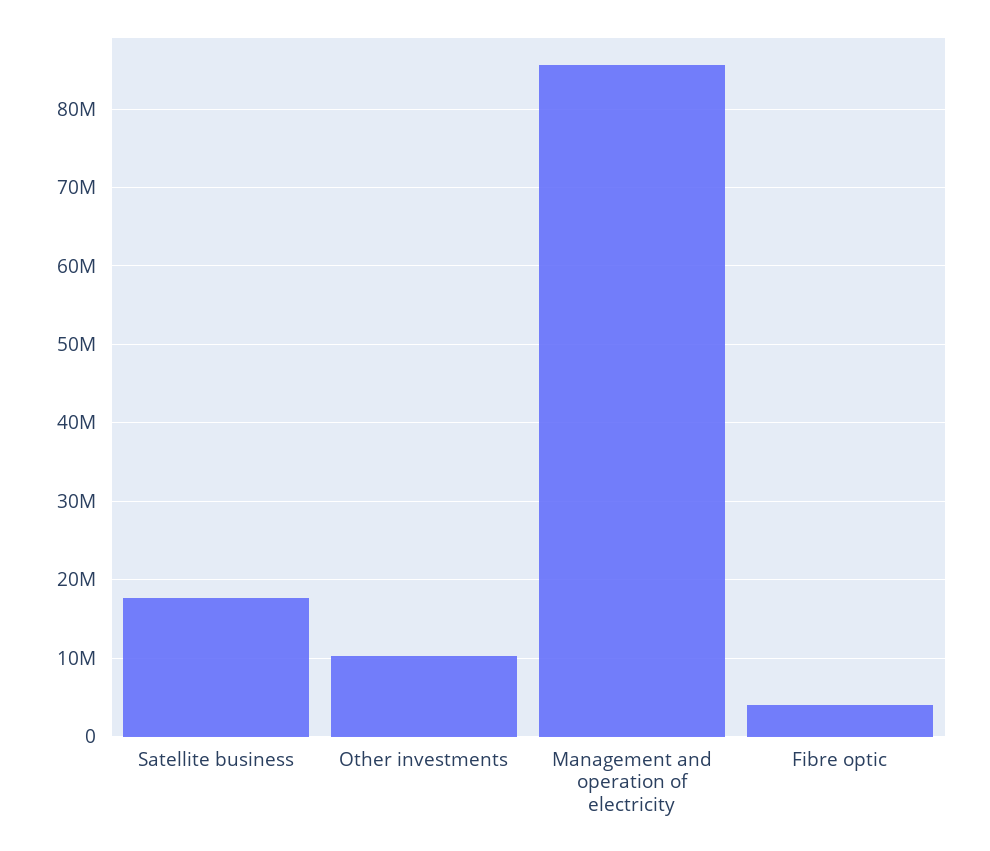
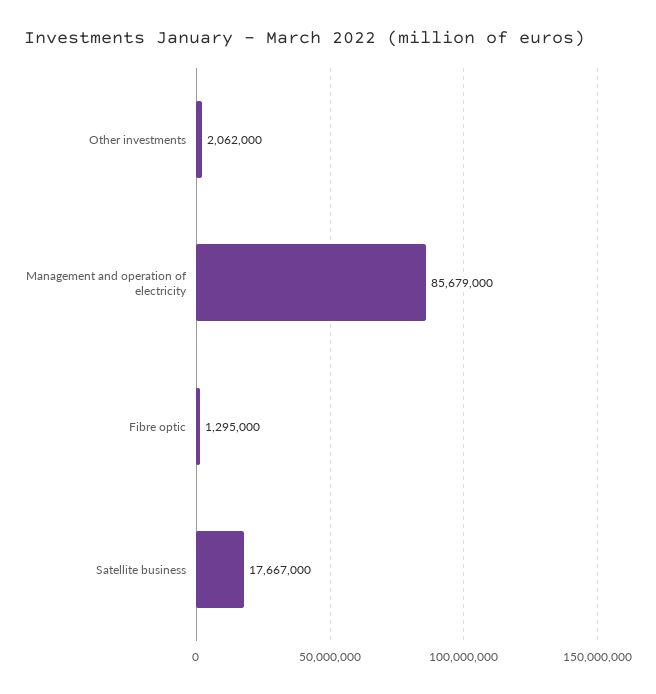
Other investments: 10000000 -> 2062000
Fibre optic: 4000000 -> 1295000

